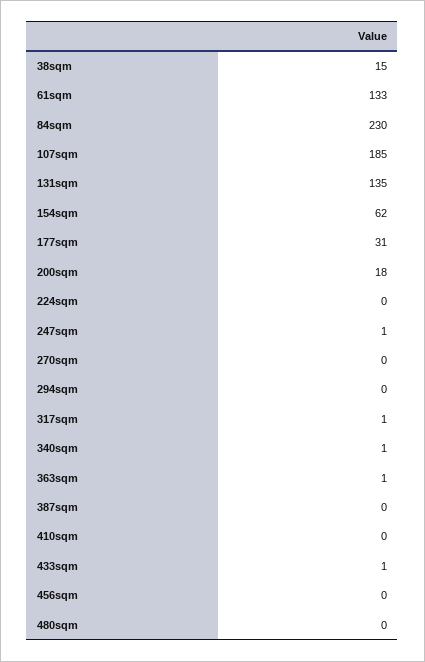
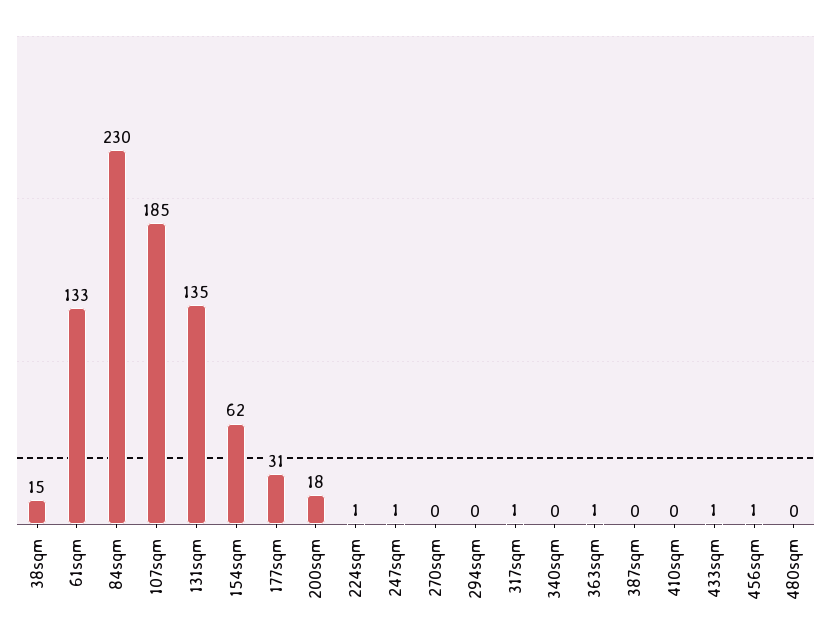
224sqm: 0 -> 1
340sqm: 1 -> 0
456sqm: 0 -> 1

